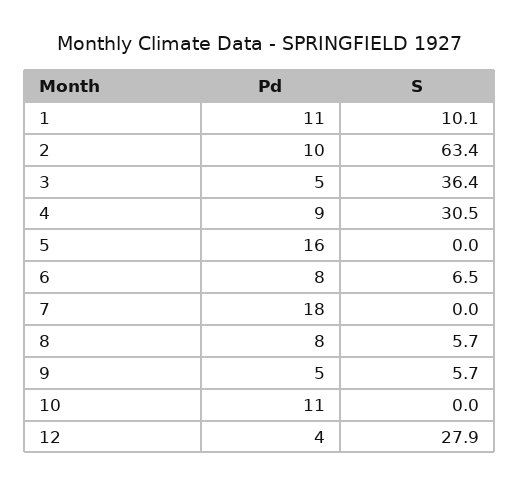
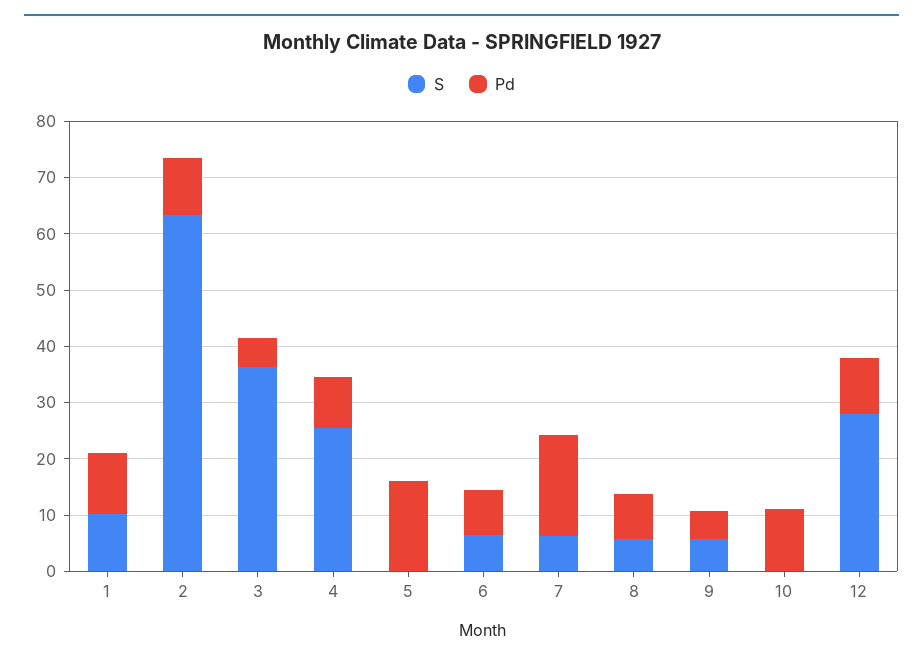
S, 4: 30.5 -> 26
S, 7: 0 -> 6
Pd, 12: 4 -> 10

